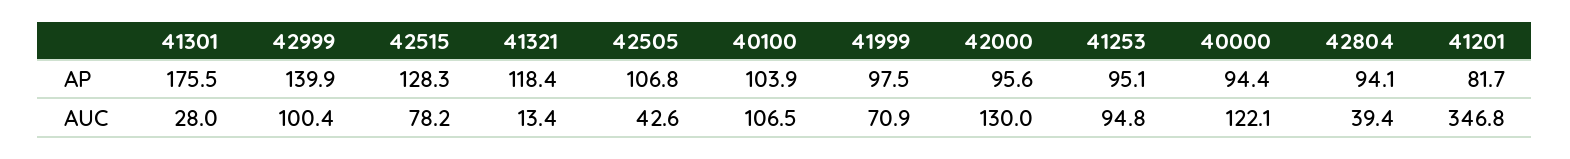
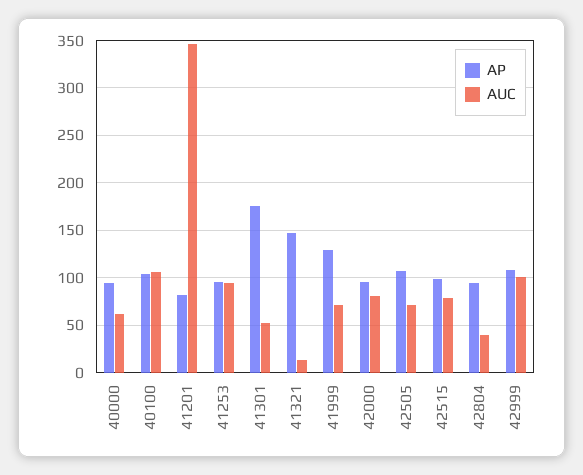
AP, 42999: 139.9 -> 110
AP, 42515: 128.3 -> 100
AP, 41321: 118.4 -> 150
AP, 41999: 97.5 -> 130
AUC, 41301: 28 -> 50
AUC, 42505: 42.6 -> 70
AUC, 42000: 130 -> 80
AUC, 40000: 122.1 -> 60

